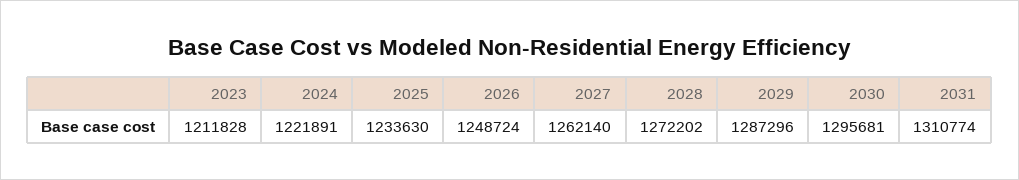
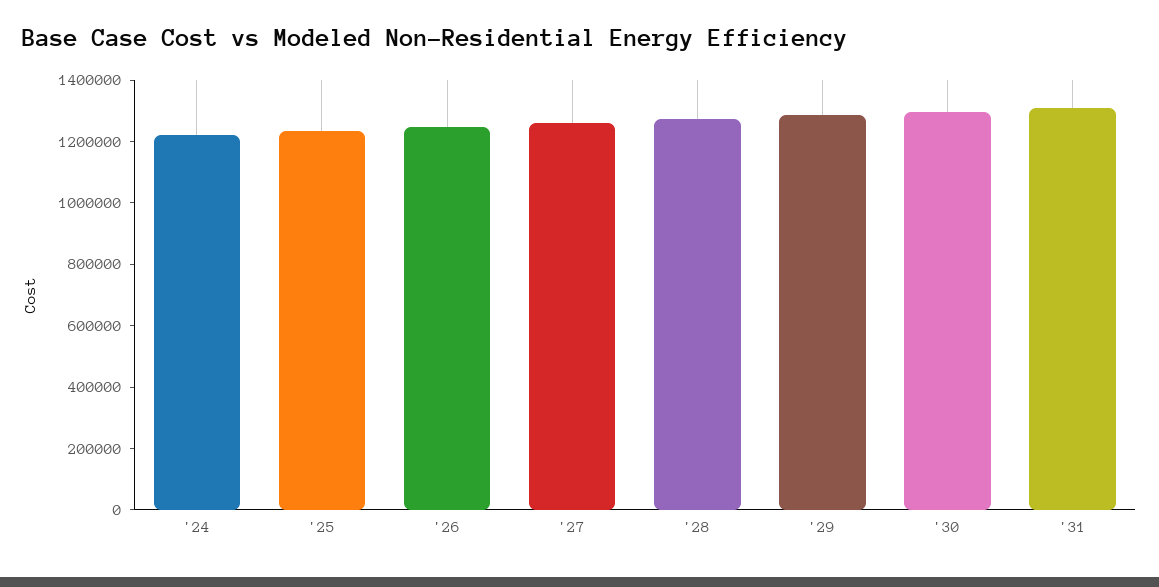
2023: 1211828 -> none

